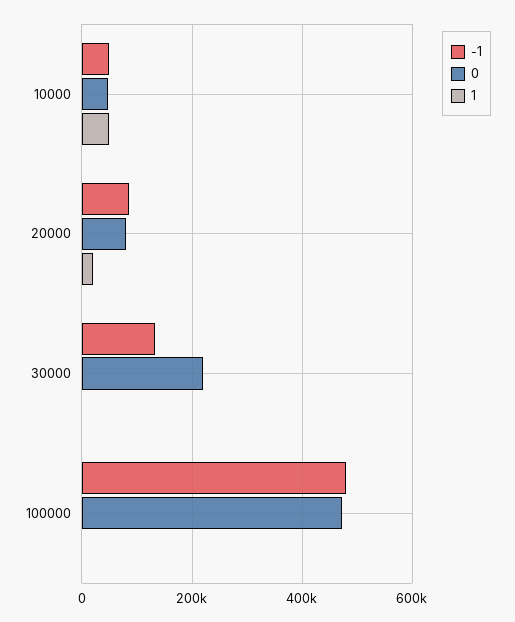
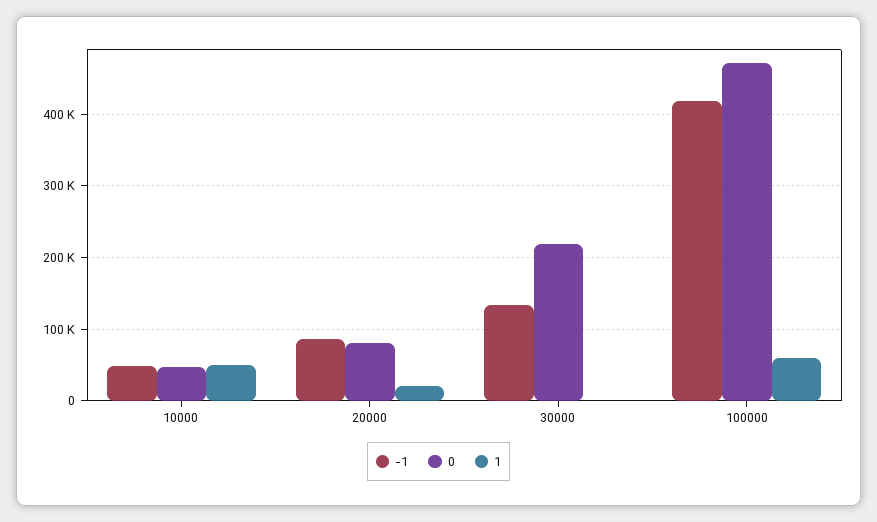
-1, 100000: 480000 -> 420000
1, 100000: 0 -> 60000

